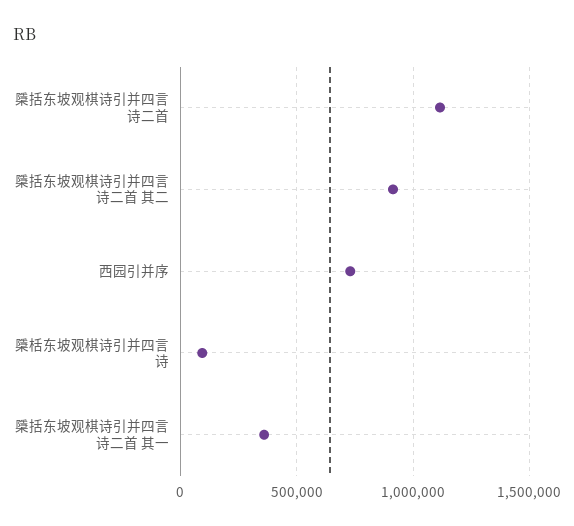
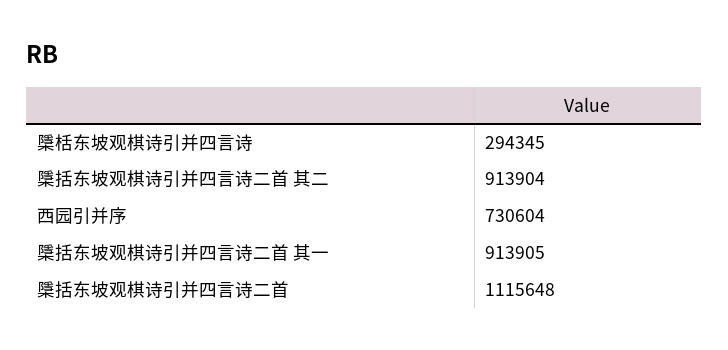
檃栝东坡观棋诗引并四言诗: 100000 -> 294345
檃括东坡观棋诗引并四言诗二首 其一: 350000 -> 913905

